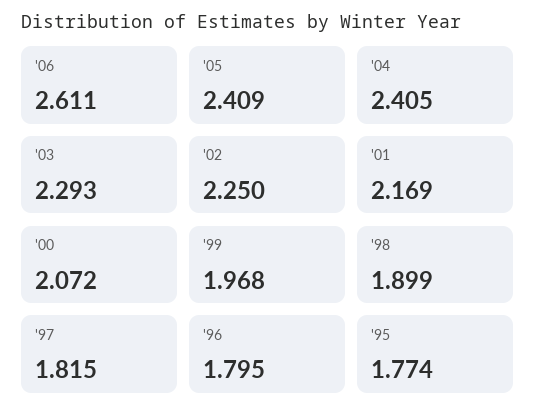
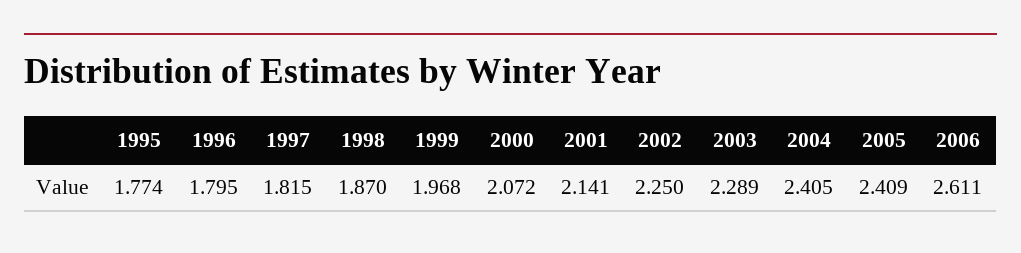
'03: 2.293 -> 2.289
'01: 2.169 -> 2.141
'98: 1.899 -> 1.87

